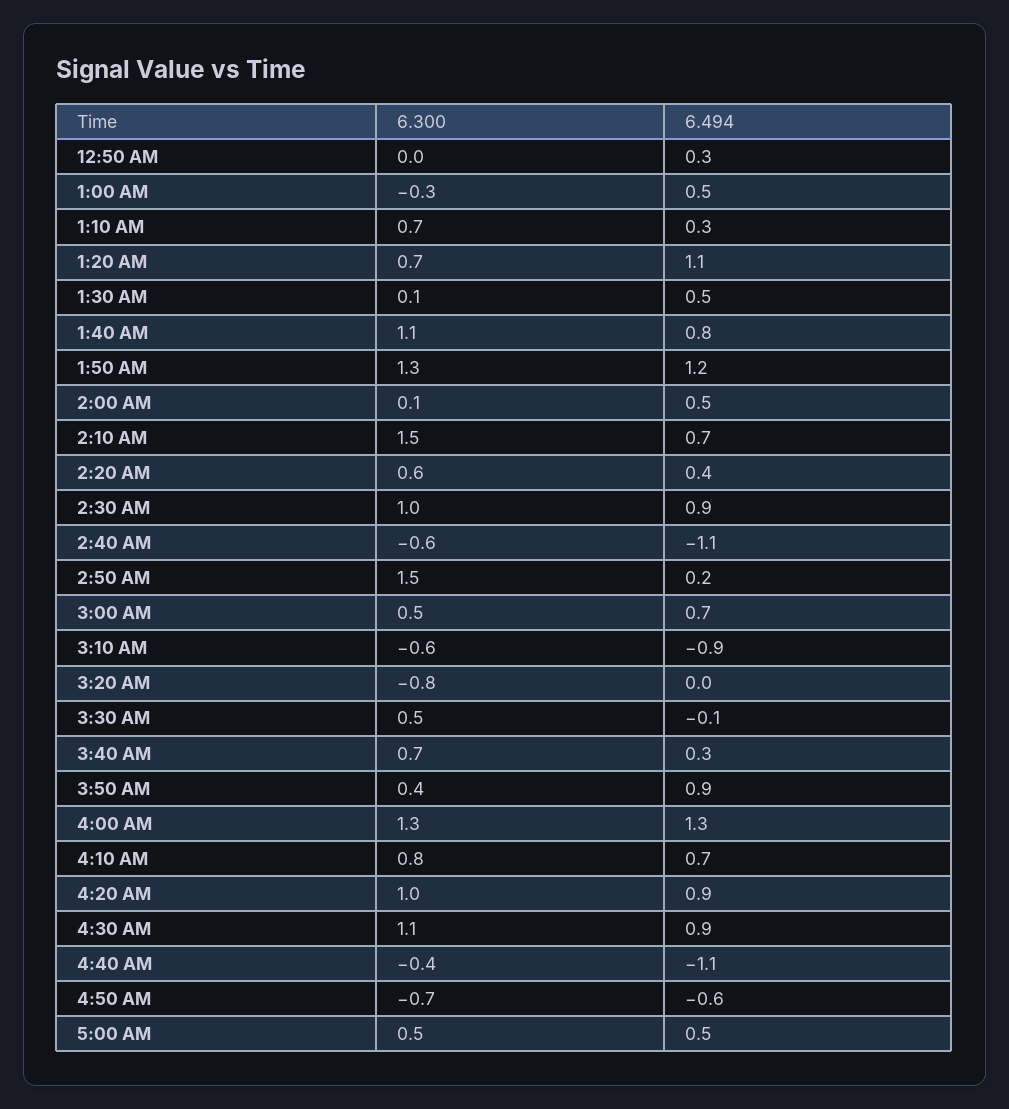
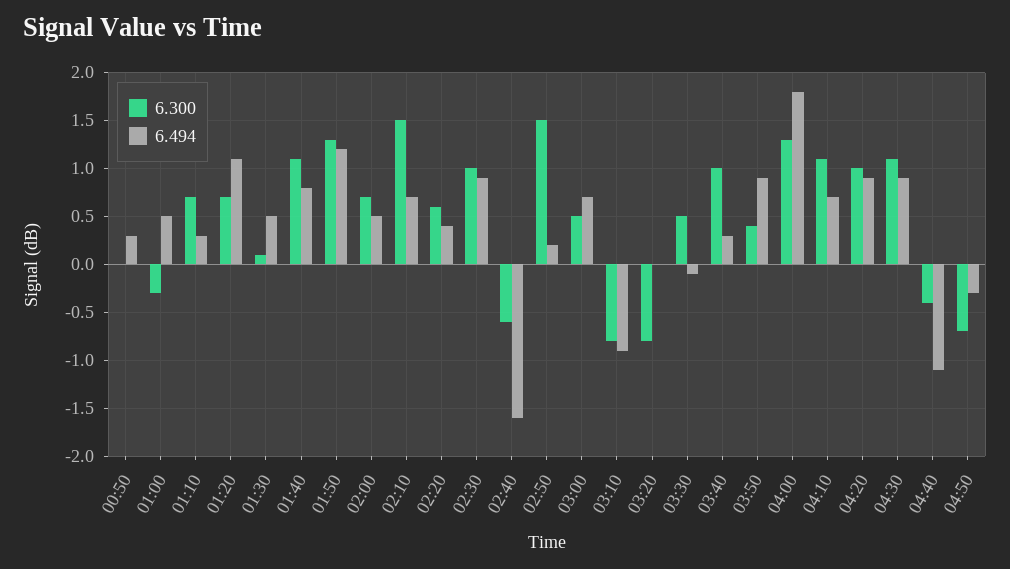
6.300, 2:00 AM: 0.1 -> 0.7
6.494, 2:40 AM: -1.1 -> -1.6
6.300, 3:10 AM: -0.6 -> -0.8
6.300, 3:40 AM: 0.7 -> 1
6.494, 4:00 AM: 1.3 -> 1.8
6.300, 4:10 AM: 0.8 -> 1.1
6.494, 4:50 AM: -0.6 -> -0.3
6.300, 5:00 AM: 0.5 -> none
6.494, 5:00 AM: 0.5 -> none

